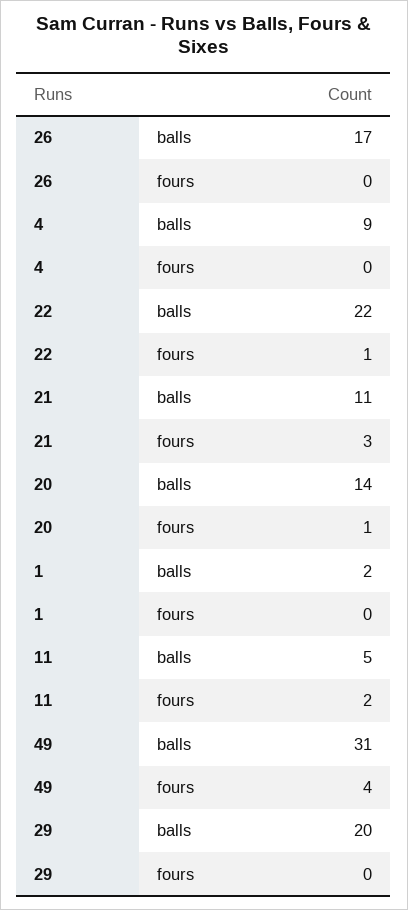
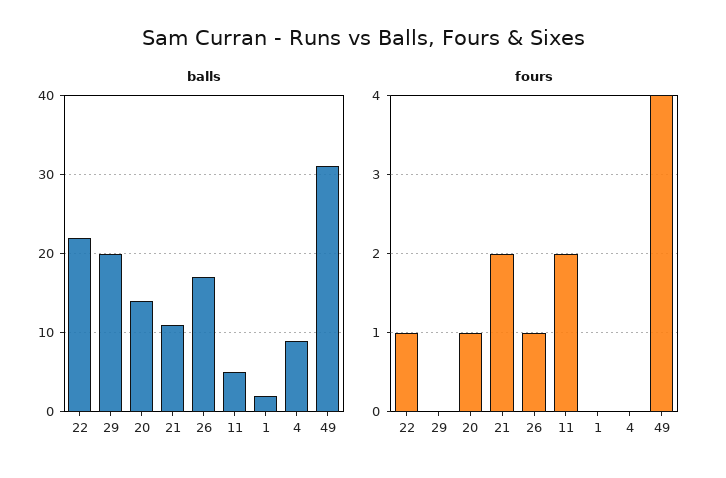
fours, 26: 0 -> 1
fours, 21: 3 -> 2

